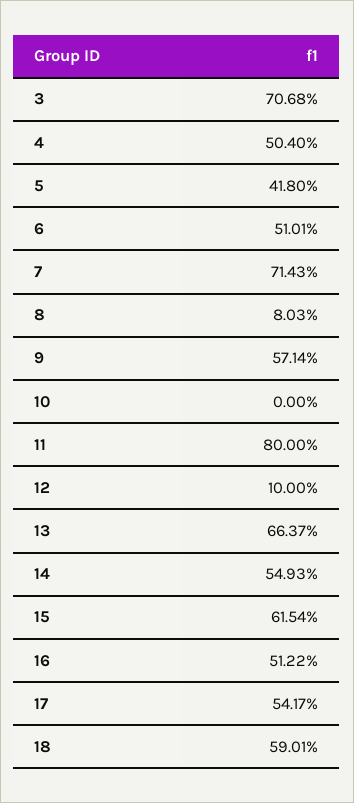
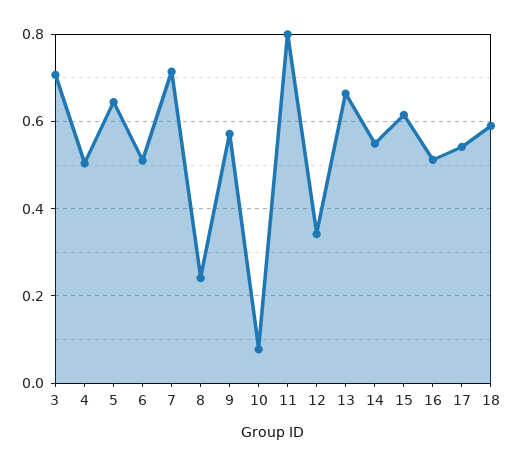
5: 0.418 -> 0.64
8: 0.0803 -> 0.24
10: 0 -> 0.08
12: 0.1 -> 0.34

